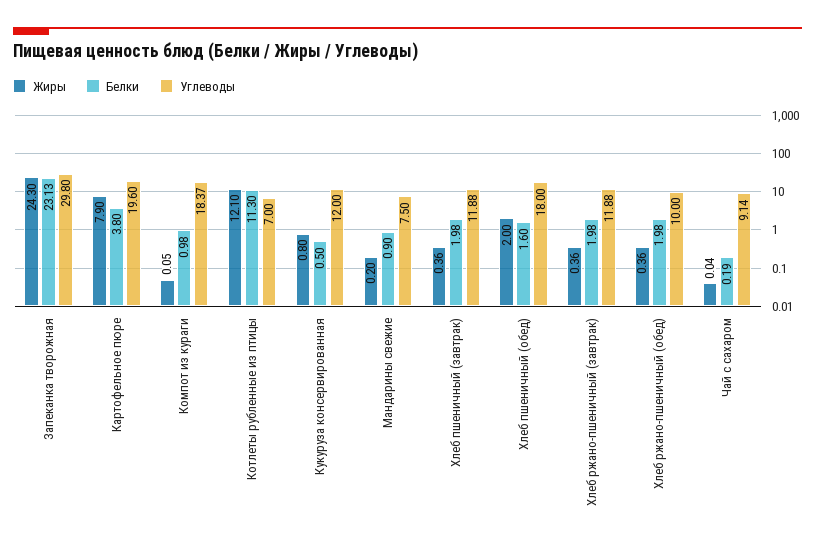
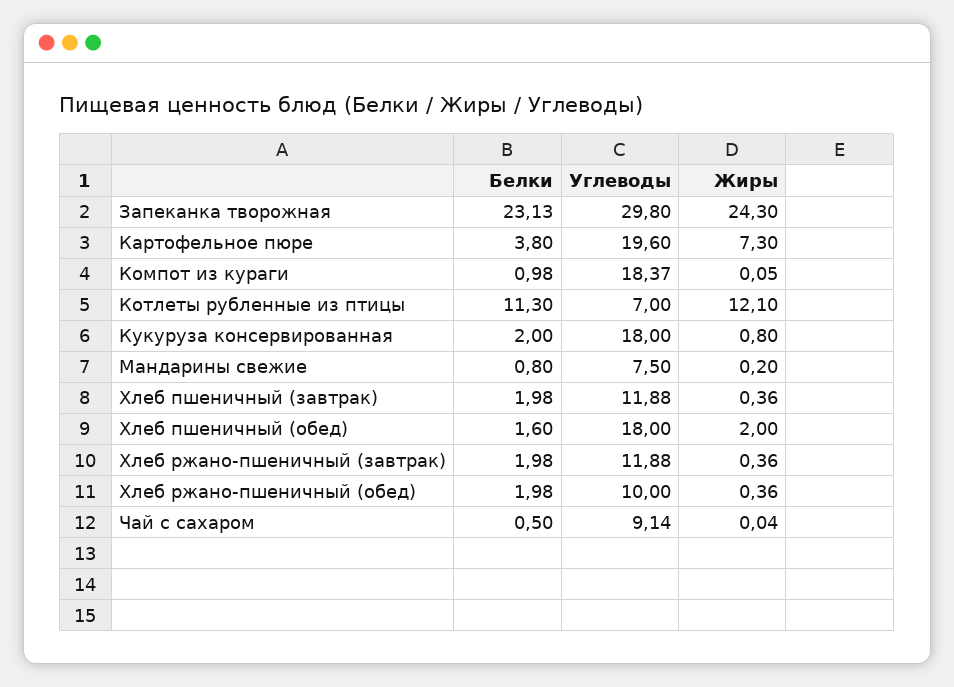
Жиры, Картофельное пюре: 7.9 -> 7.3
Белки, Кукуруза консервированная: 0.5 -> 2
Углеводы, Кукуруза консервированная: 12 -> 18
Белки, Мандарины свежие: 0.9 -> 0.8
Белки, Чай с сахаром: 0.19 -> 0.5

